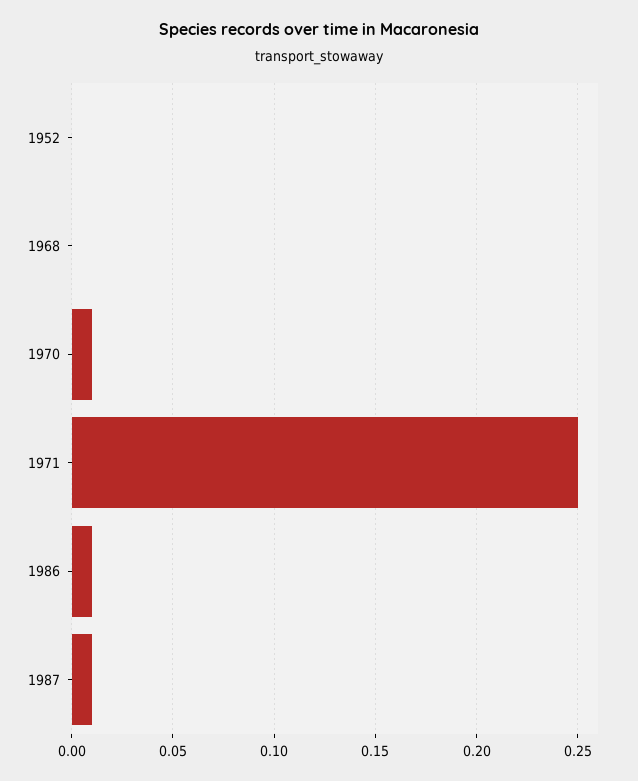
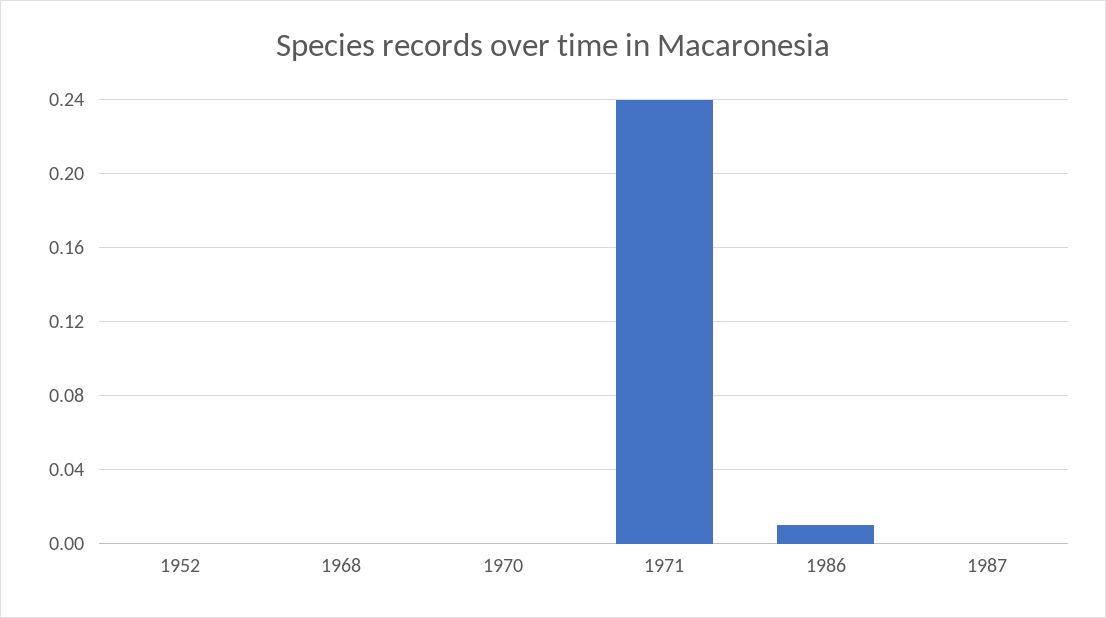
1970: 0.01 -> 0
1971: 0.25 -> 0.24
1987: 0.01 -> 0

